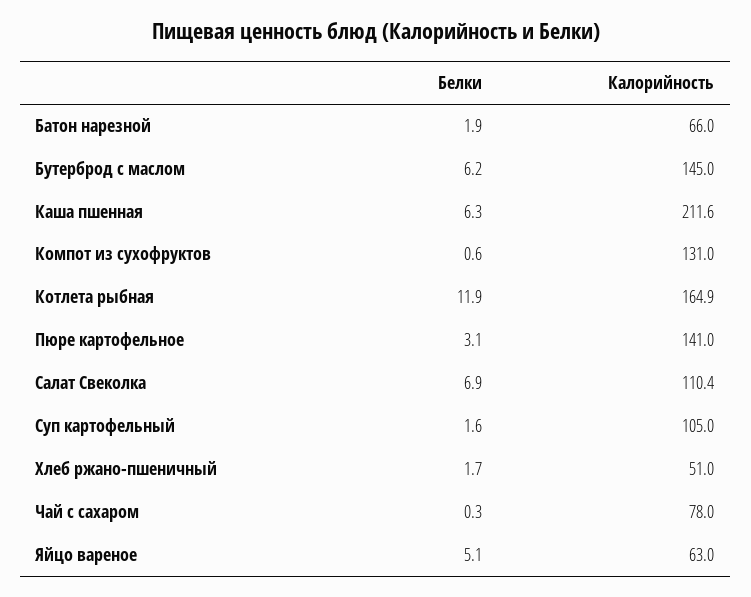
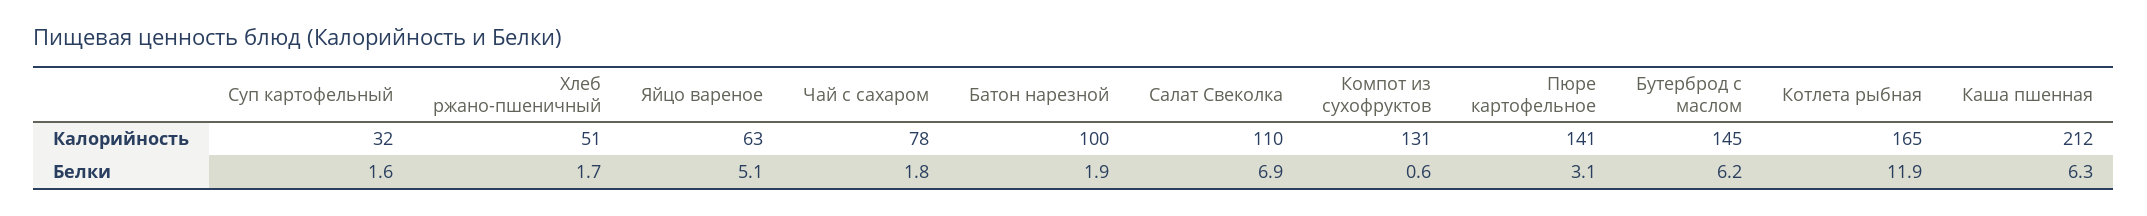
Калорийность, Батон нарезной: 66 -> 100
Калорийность, Суп картофельный: 105 -> 32
Белки, Чай с сахаром: 0.3 -> 1.8

